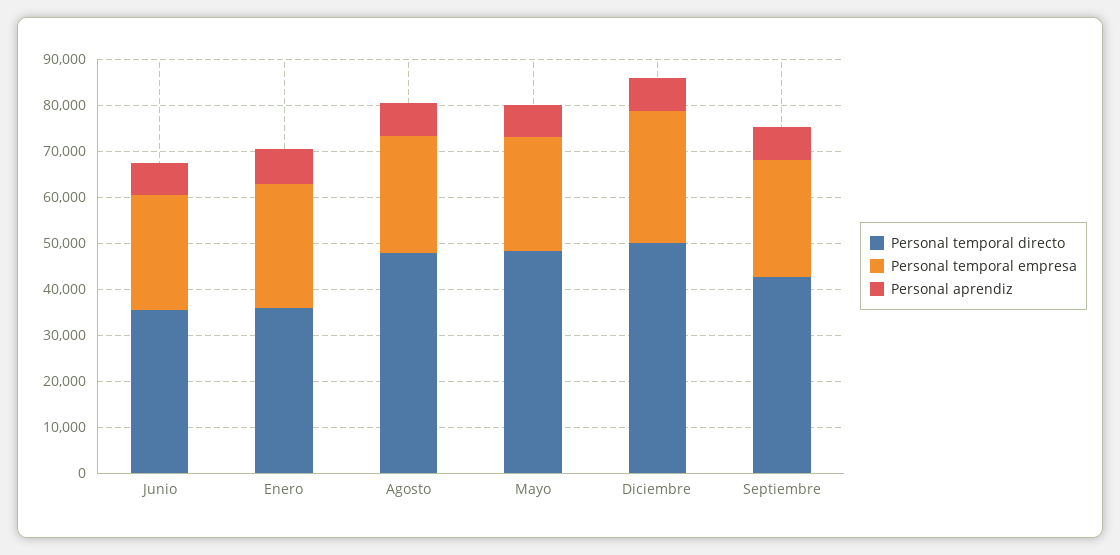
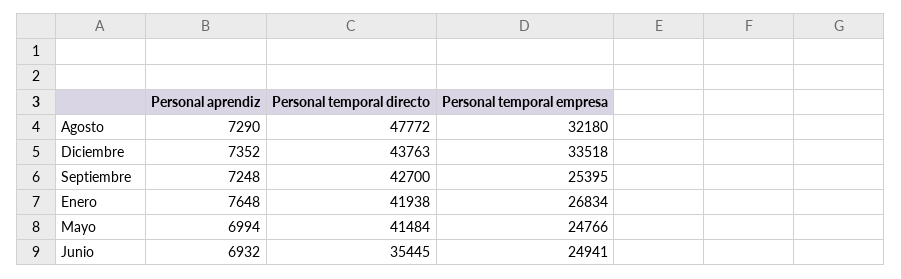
Personal temporal directo, Enero: 36000 -> 41938
Personal temporal empresa, Agosto: 26000 -> 32180
Personal temporal directo, Mayo: 48000 -> 41484
Personal temporal directo, Diciembre: 50000 -> 43763
Personal temporal empresa, Diciembre: 28000 -> 33518

